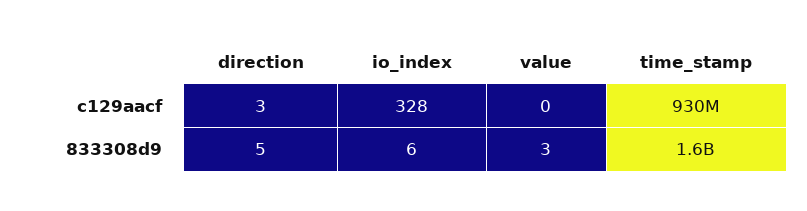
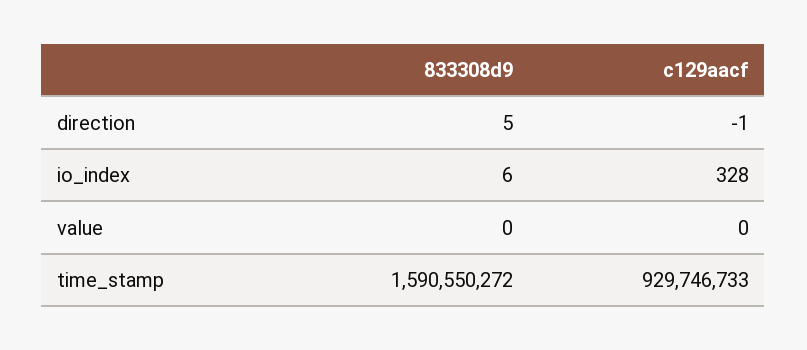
direction, c129aacf: 3 -> -1
value, 833308d9: 3 -> 0

